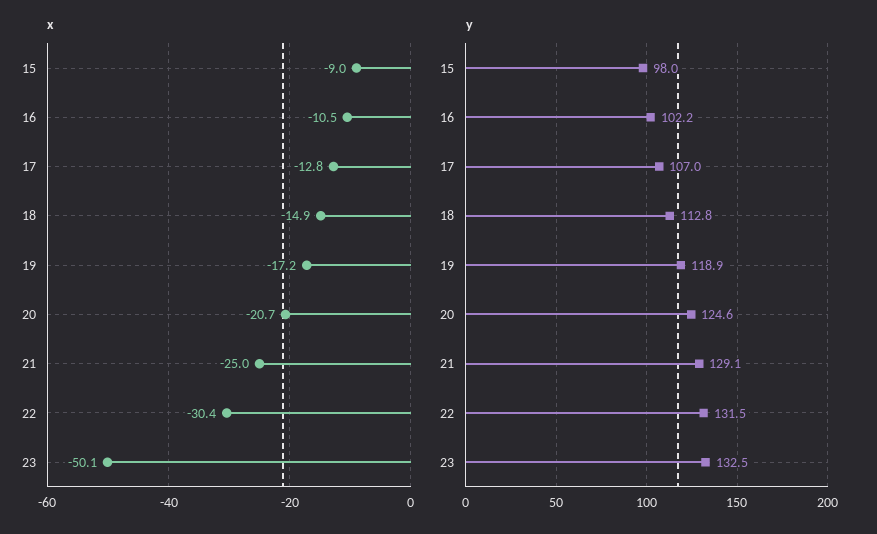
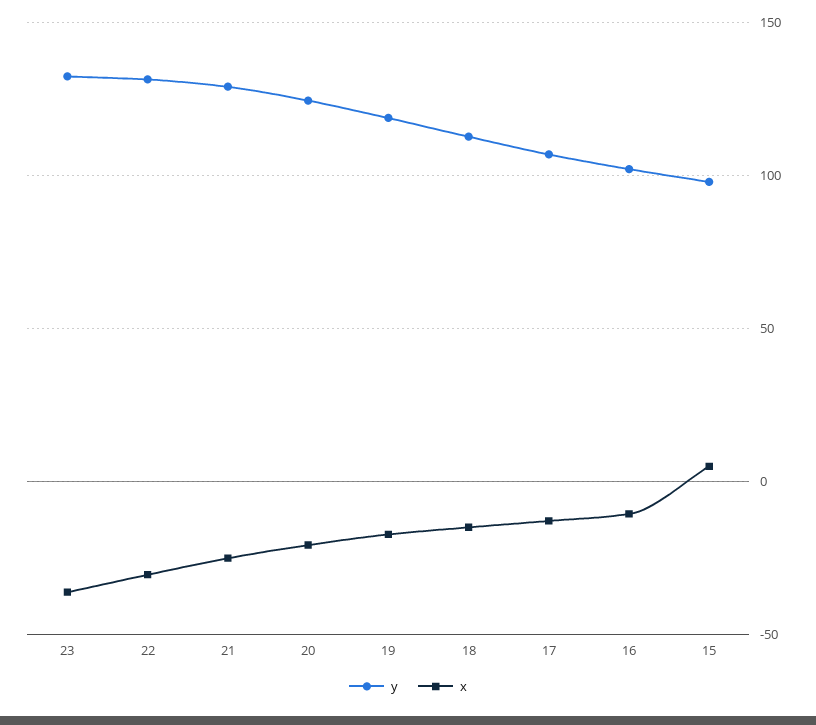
x, 15: -9 -> 5
x, 23: -50.1 -> -35

